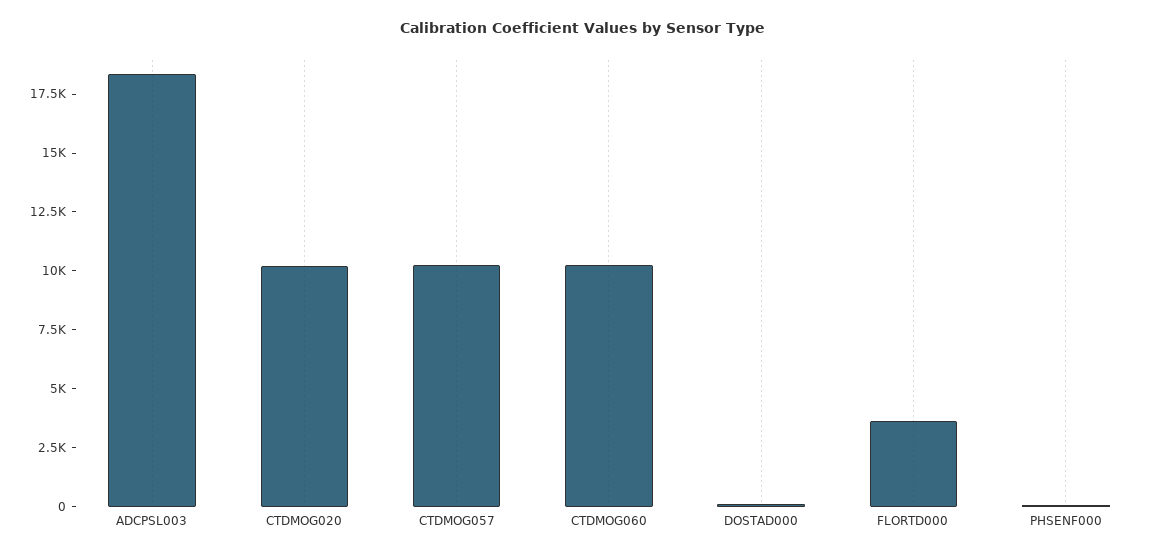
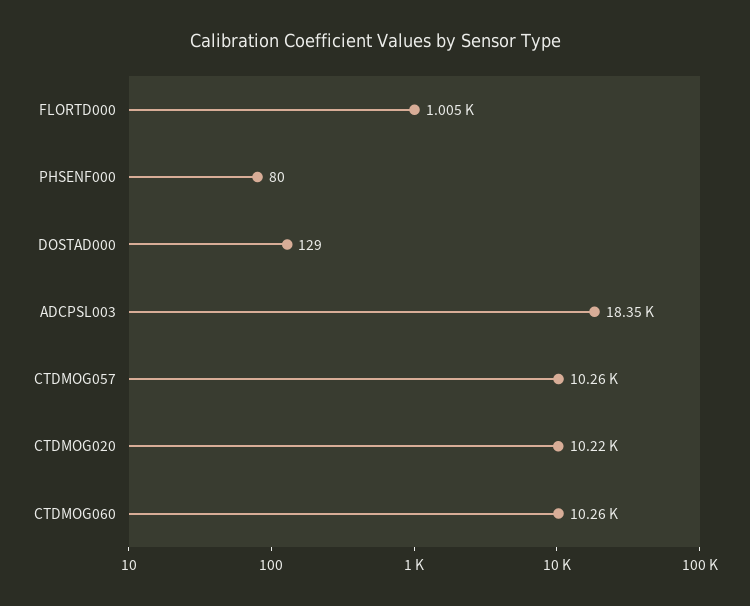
FLORTD000: 3500 -> 1005

